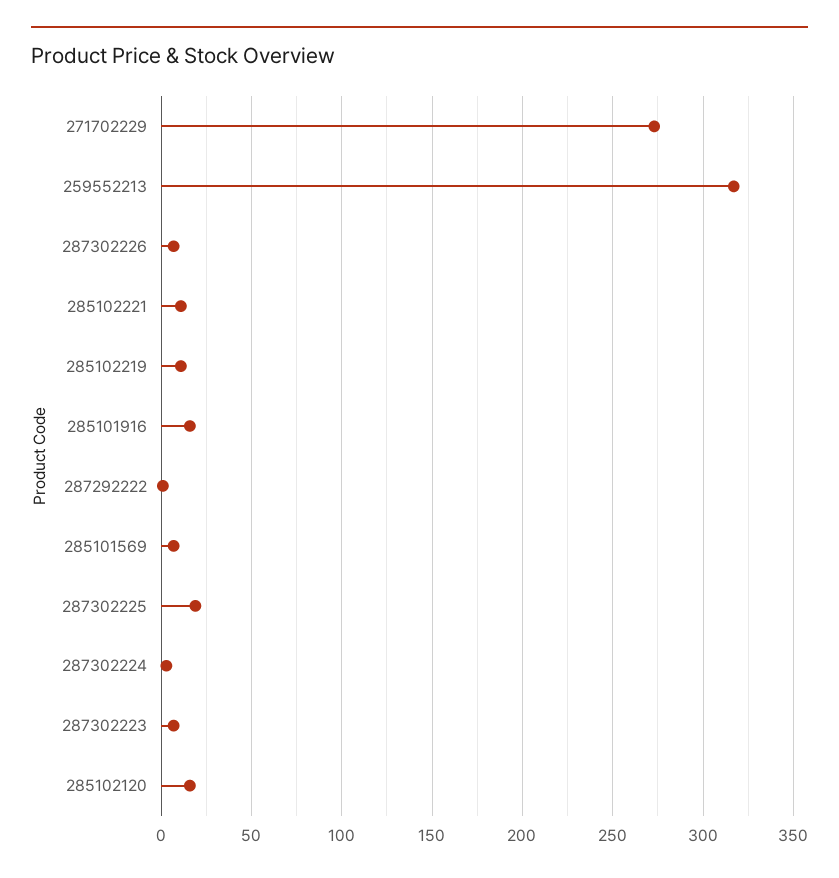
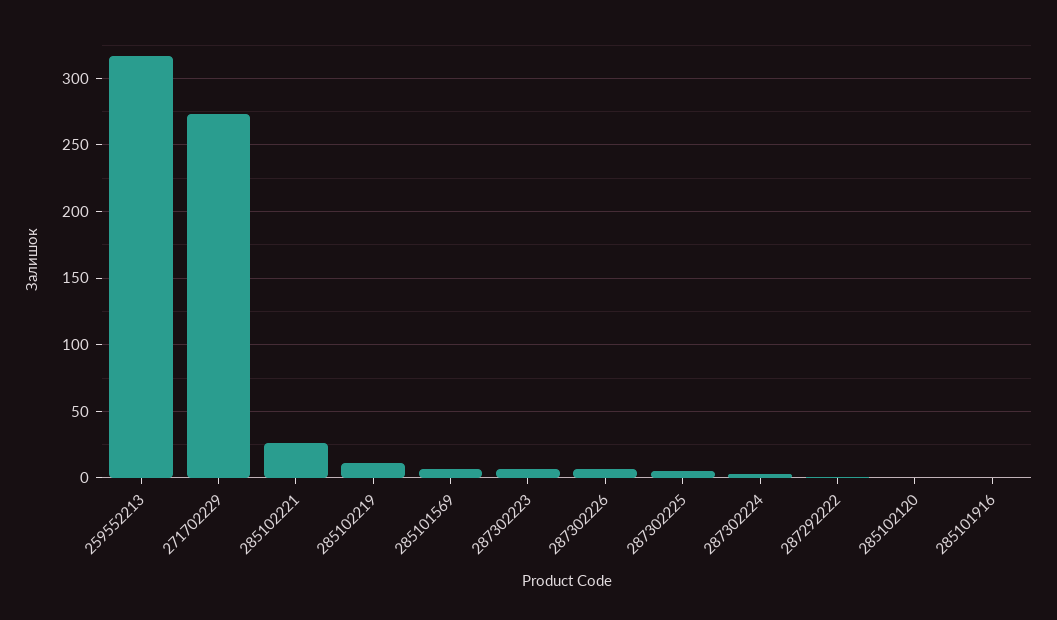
285102221: 10 -> 25
285101916: 15 -> 0
287302225: 20 -> 5
285102120: 15 -> 0

